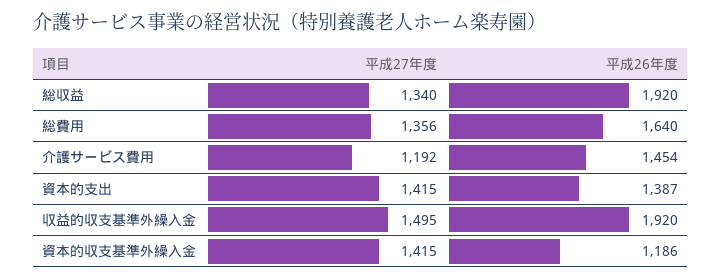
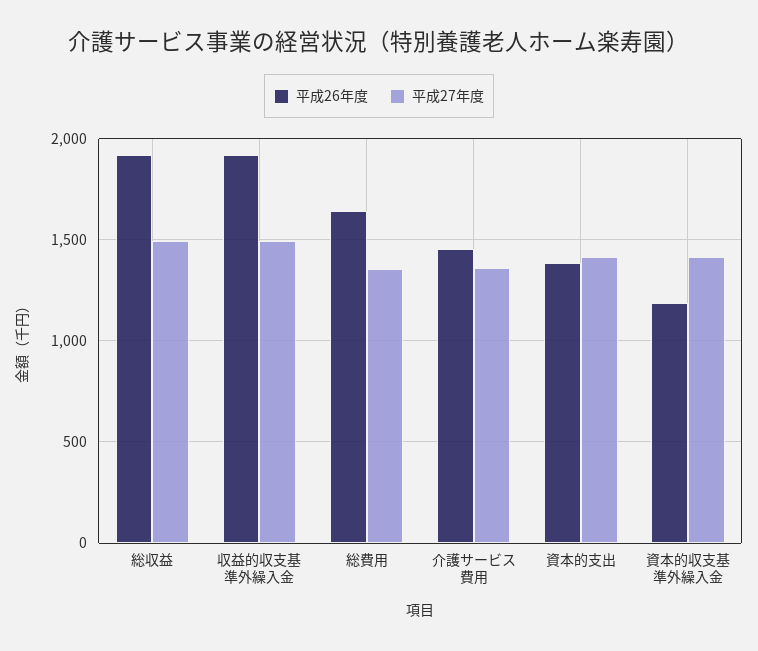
平成27年度, 総収益: 1340 -> 1500
平成27年度, 介護サービス費用: 1192 -> 1350

